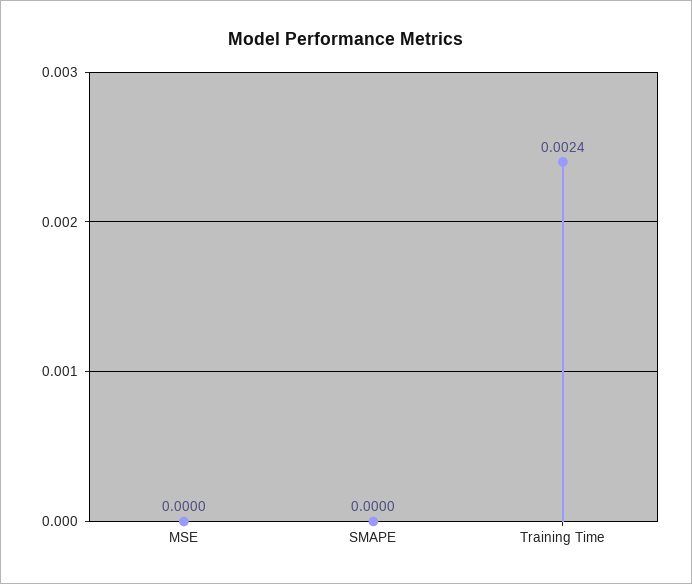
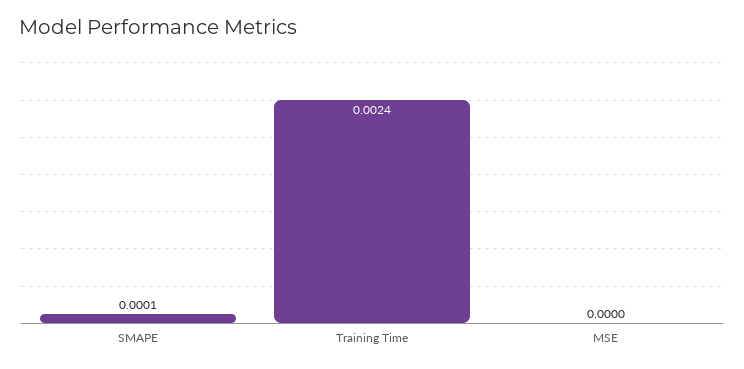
SMAPE: 0 -> 0.0001

